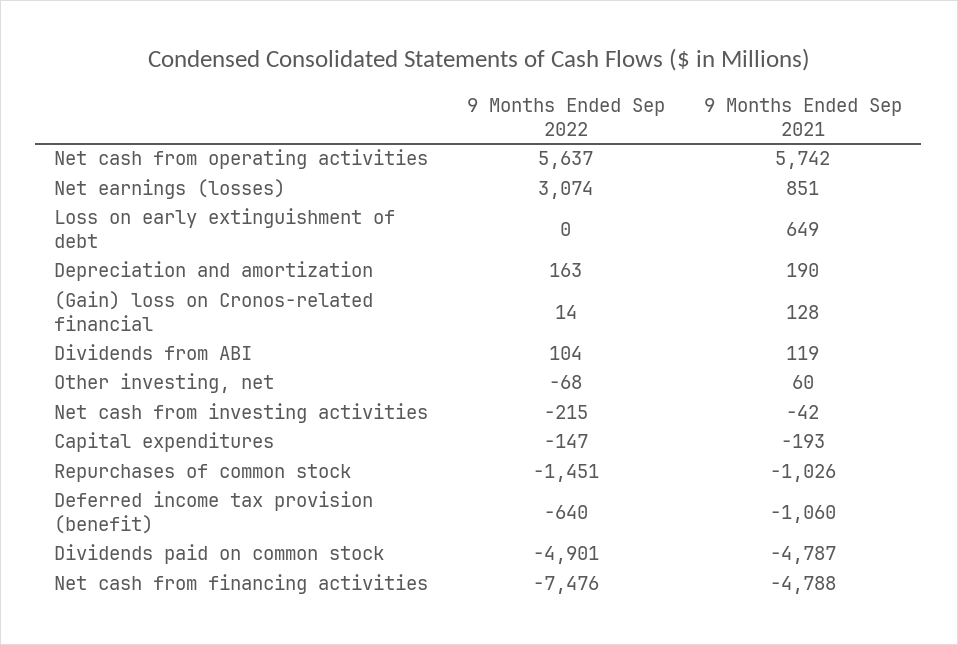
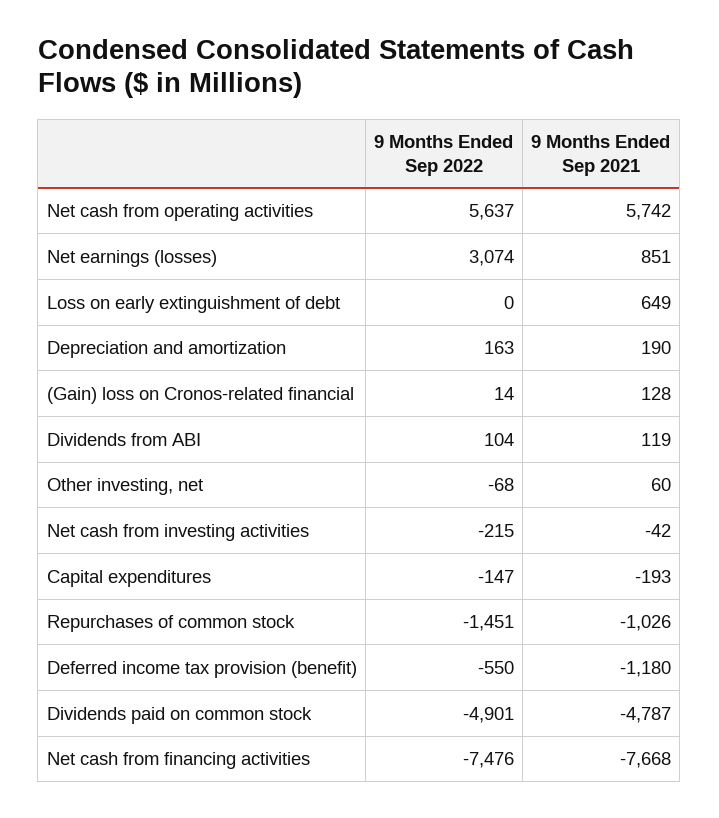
9 Months Ended Sep 2022, Deferred income tax provision (benefit): -640 -> -550
9 Months Ended Sep 2021, Deferred income tax provision (benefit): -1060 -> -1180
9 Months Ended Sep 2021, Net cash from financing activities: -4788 -> -7668

